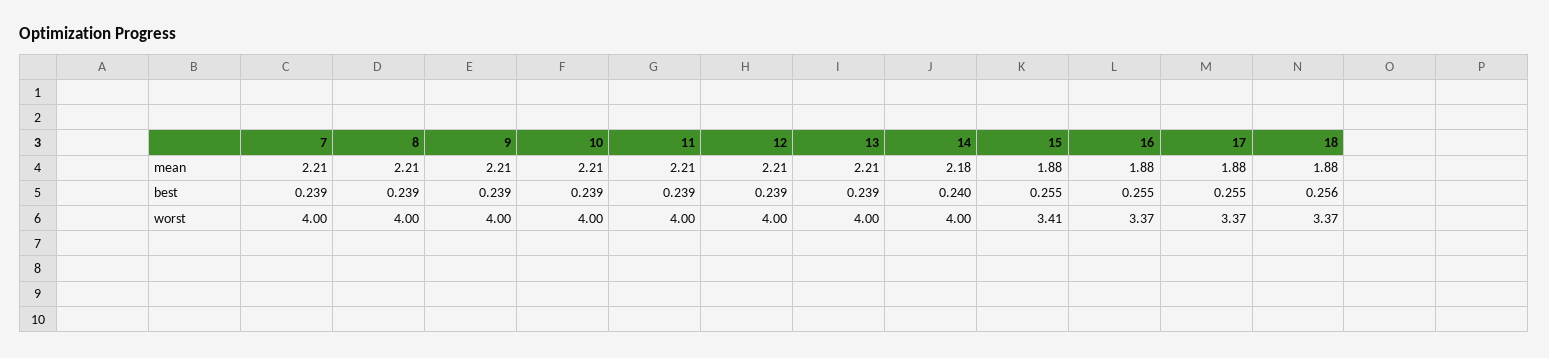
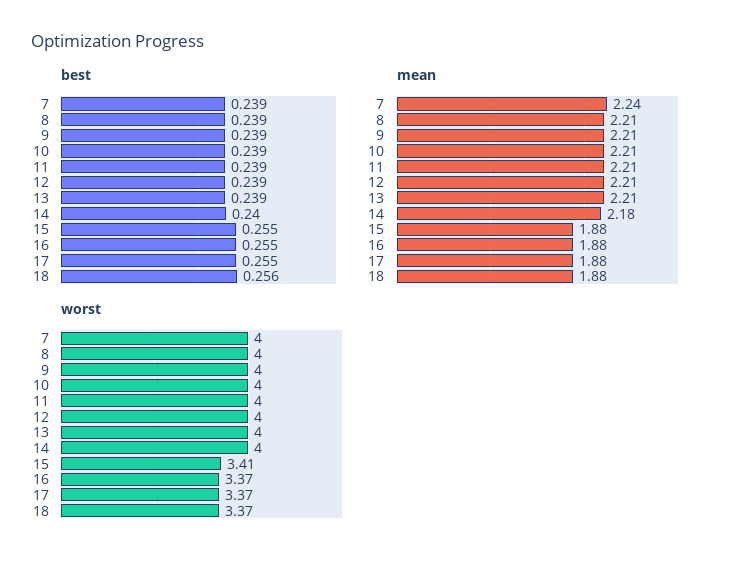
mean, 7: 2.21 -> 2.24

